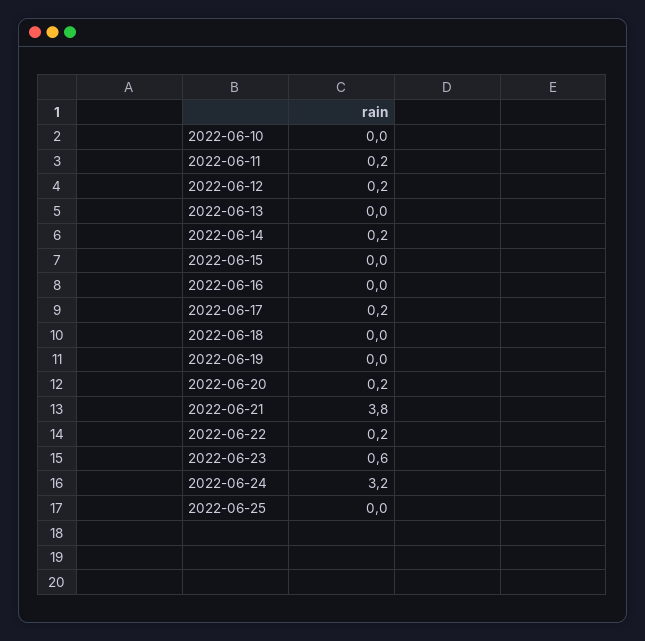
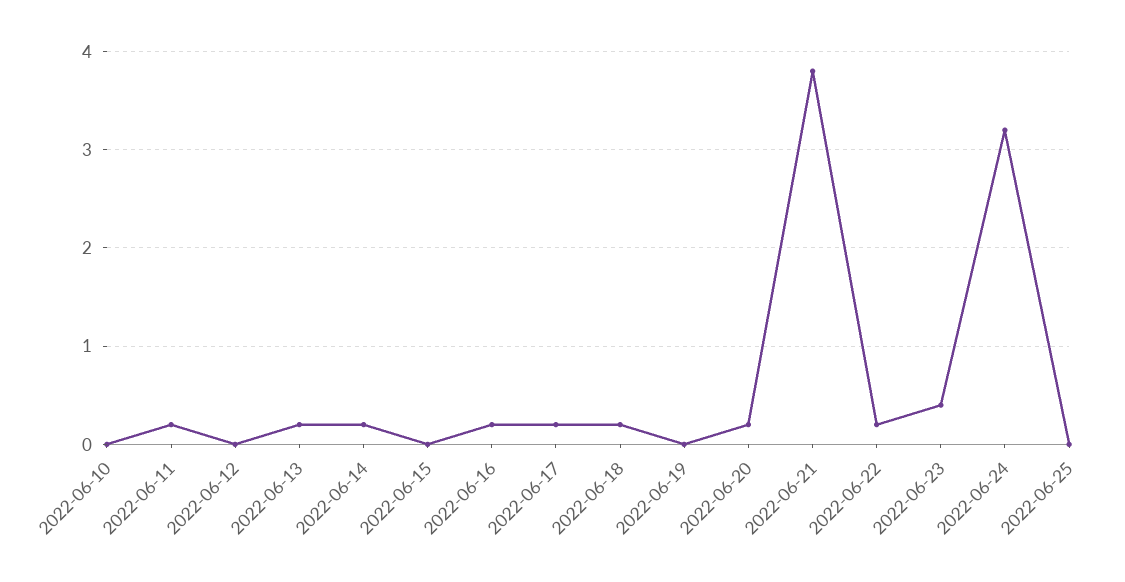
2022-06-12: 0.2 -> 0
2022-06-13: 0 -> 0.2
2022-06-16: 0 -> 0.2
2022-06-18: 0 -> 0.2
2022-06-23: 0.6 -> 0.4

